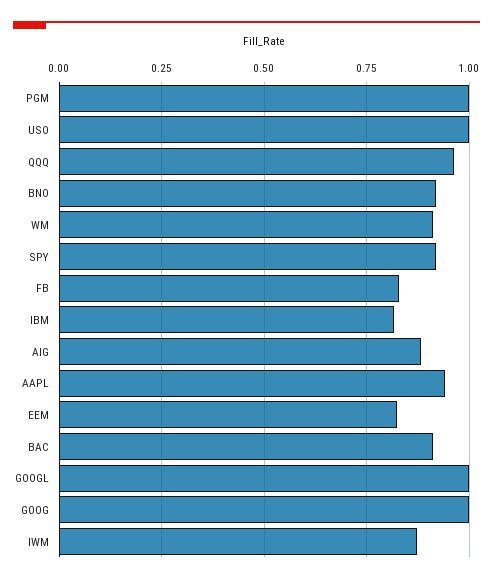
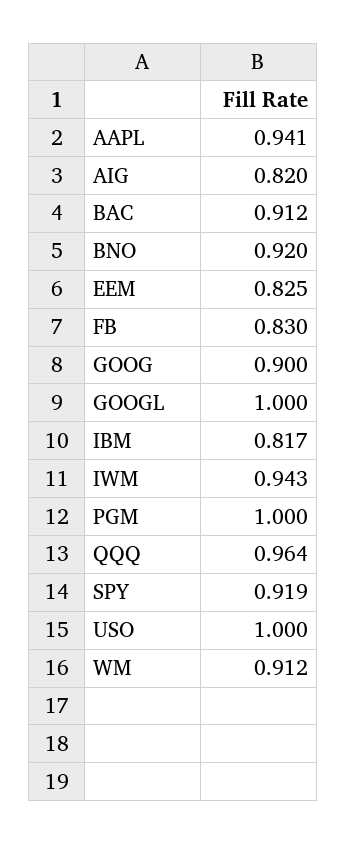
AIG: 0.875 -> 0.82
GOOG: 1 -> 0.9
IWM: 0.875 -> 0.943

